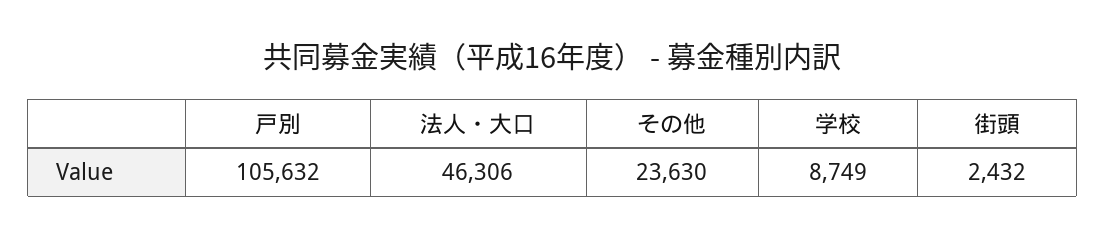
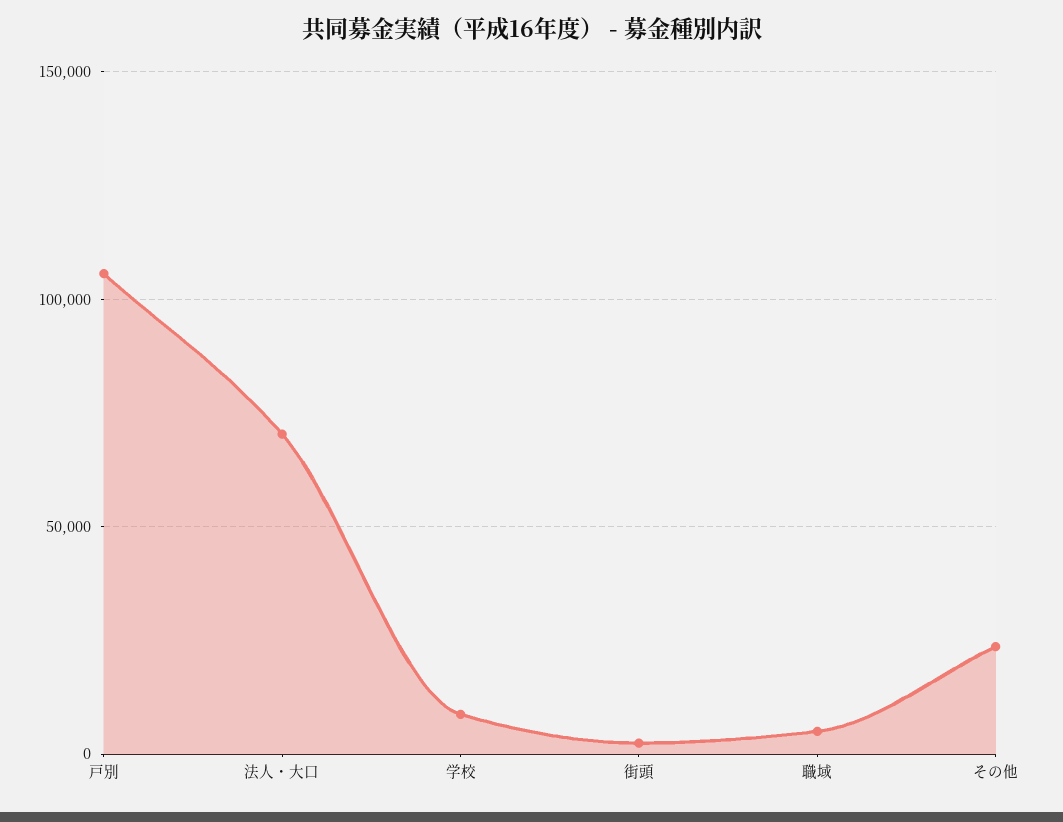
法人・大口: 46306 -> 70000
職域: none -> 5000

